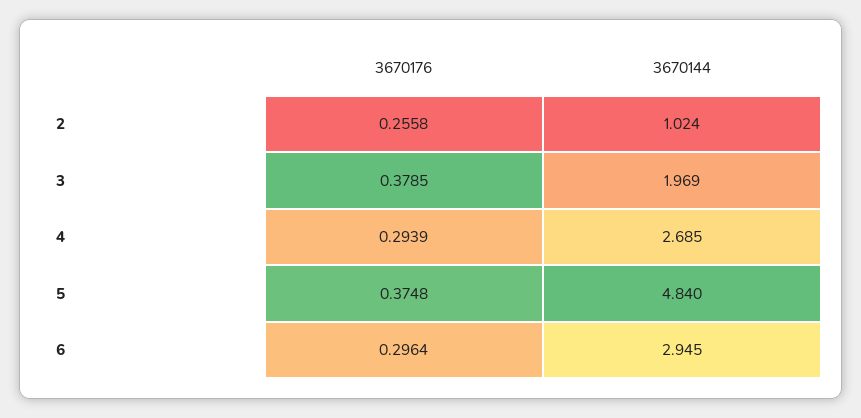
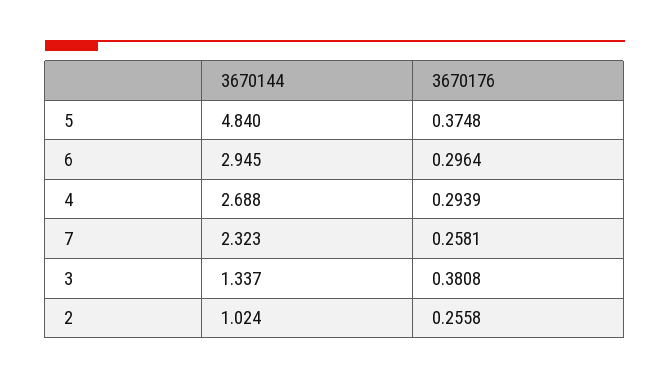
3670176, 3: 0.3785 -> 0.3808
3670144, 3: 1.969 -> 1.337
3670144, 4: 2.685 -> 2.688
3670144, 7: none -> 2.323
3670176, 7: none -> 0.2581

